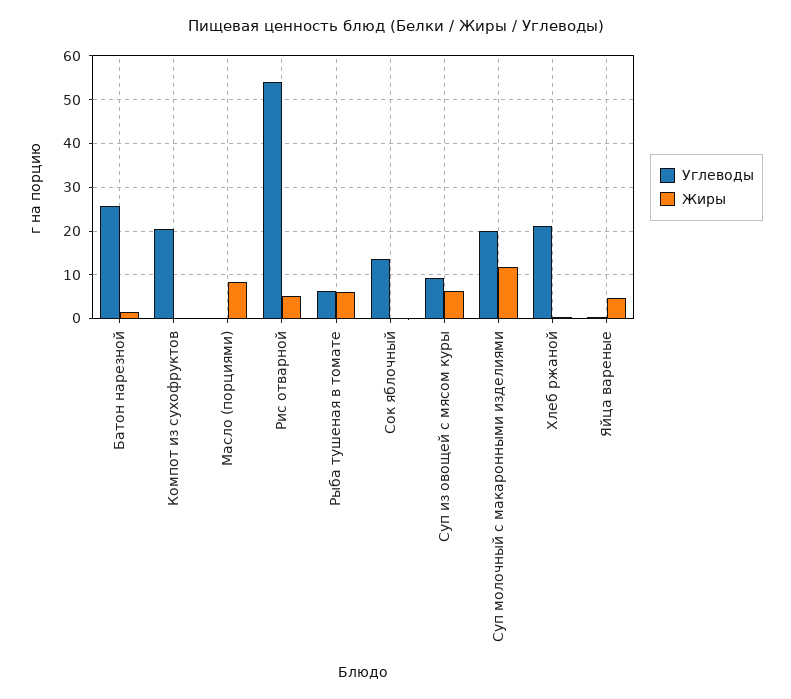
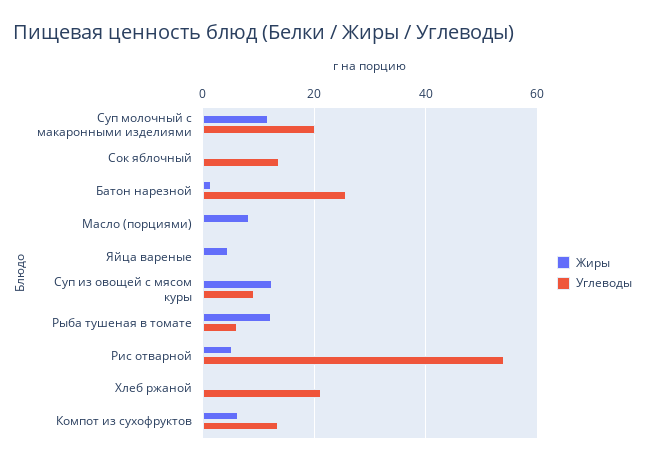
Углеводы, Компот из сухофруктов: 20 -> 14
Жиры, Компот из сухофруктов: 0 -> 6
Жиры, Рыба тушеная в томате: 6 -> 12
Жиры, Суп из овощей с мясом куры: 6 -> 12

